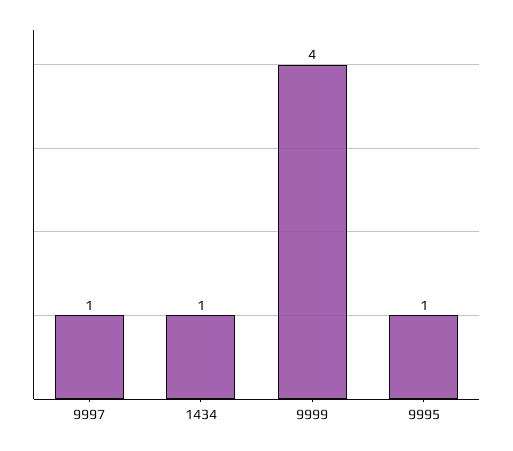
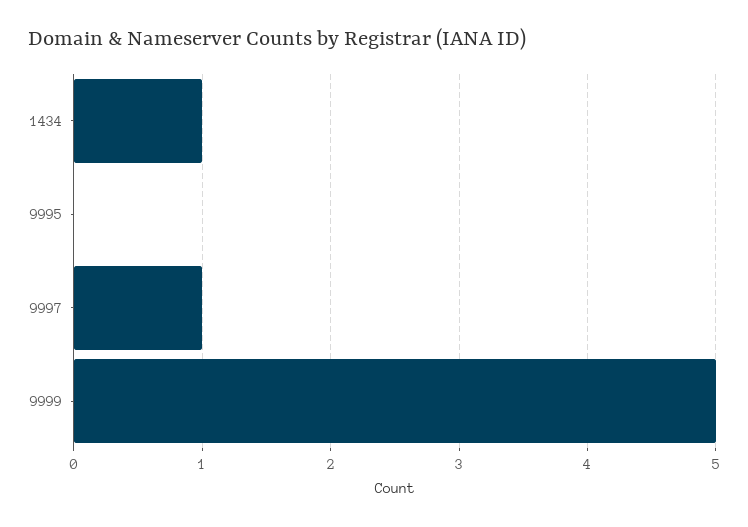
9999: 4 -> 5
9995: 1 -> 0

